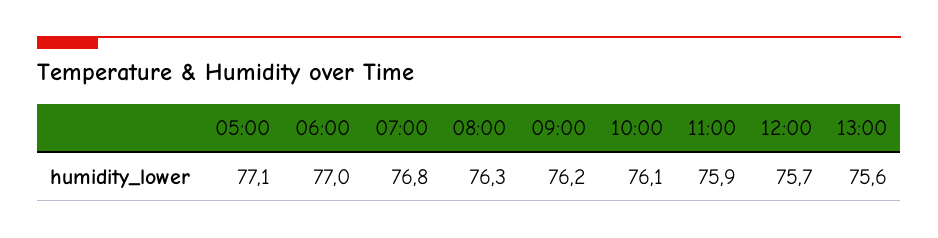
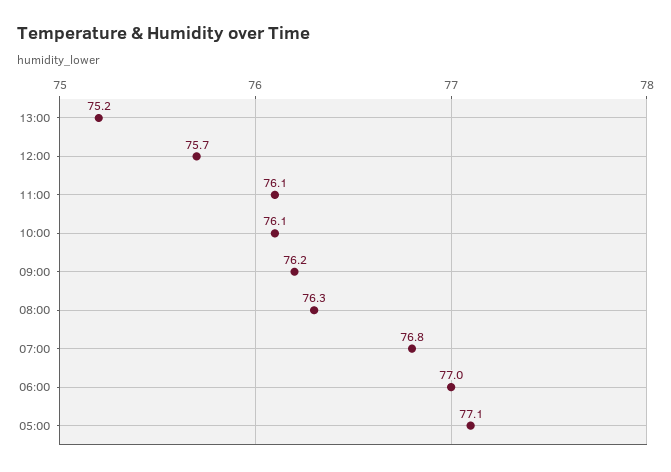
11:00: 75.9 -> 76.1
13:00: 75.6 -> 75.2

